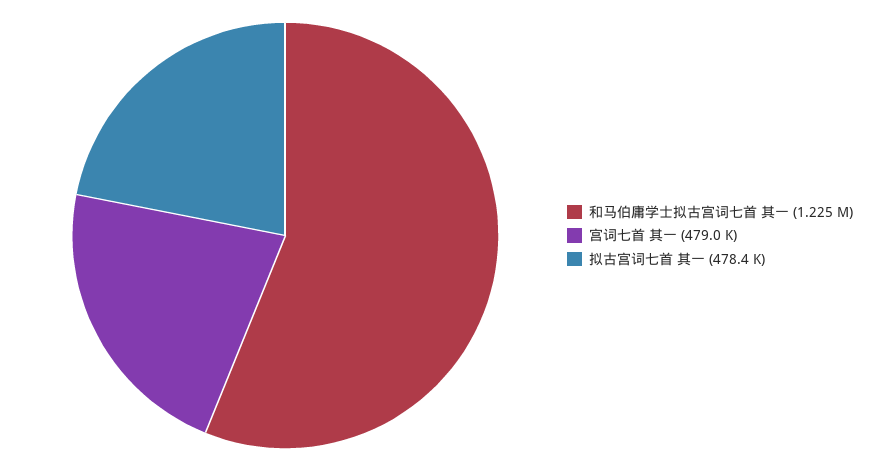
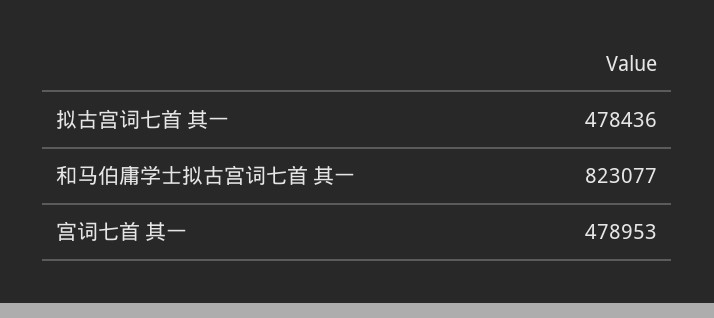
和马伯庸学士拟古宫词七首 其一: 1225000 -> 823077

